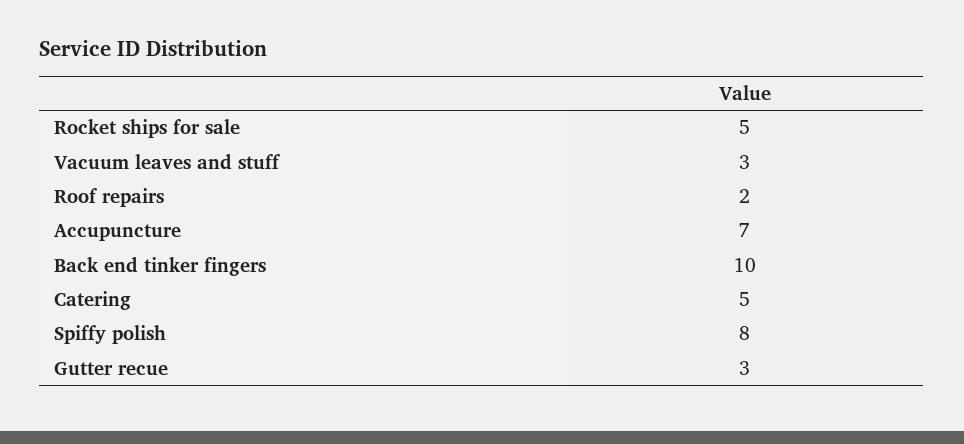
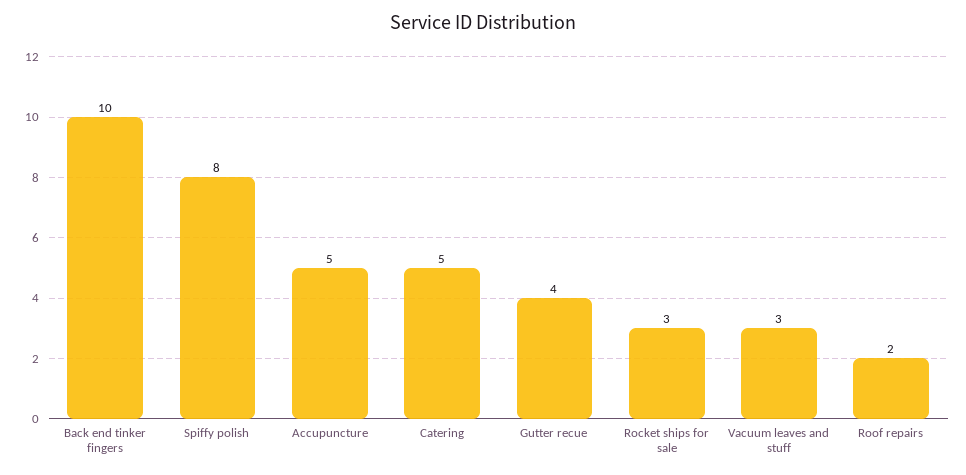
Rocket ships for sale: 5 -> 3
Accupuncture: 7 -> 5
Gutter recue: 3 -> 4

